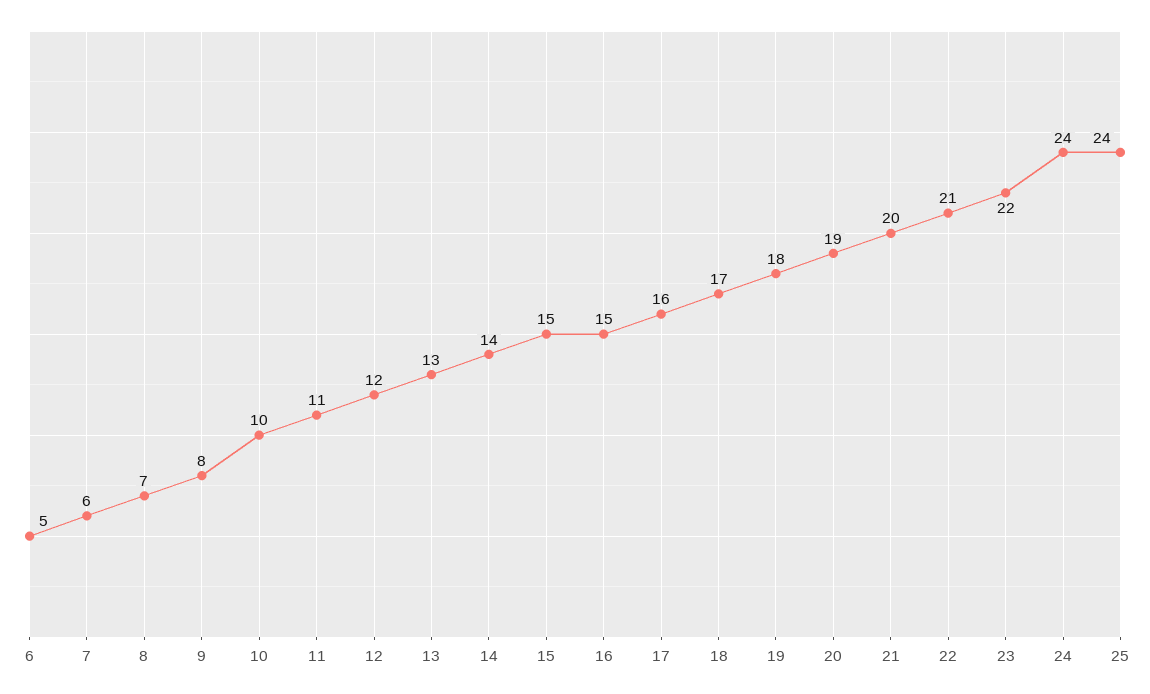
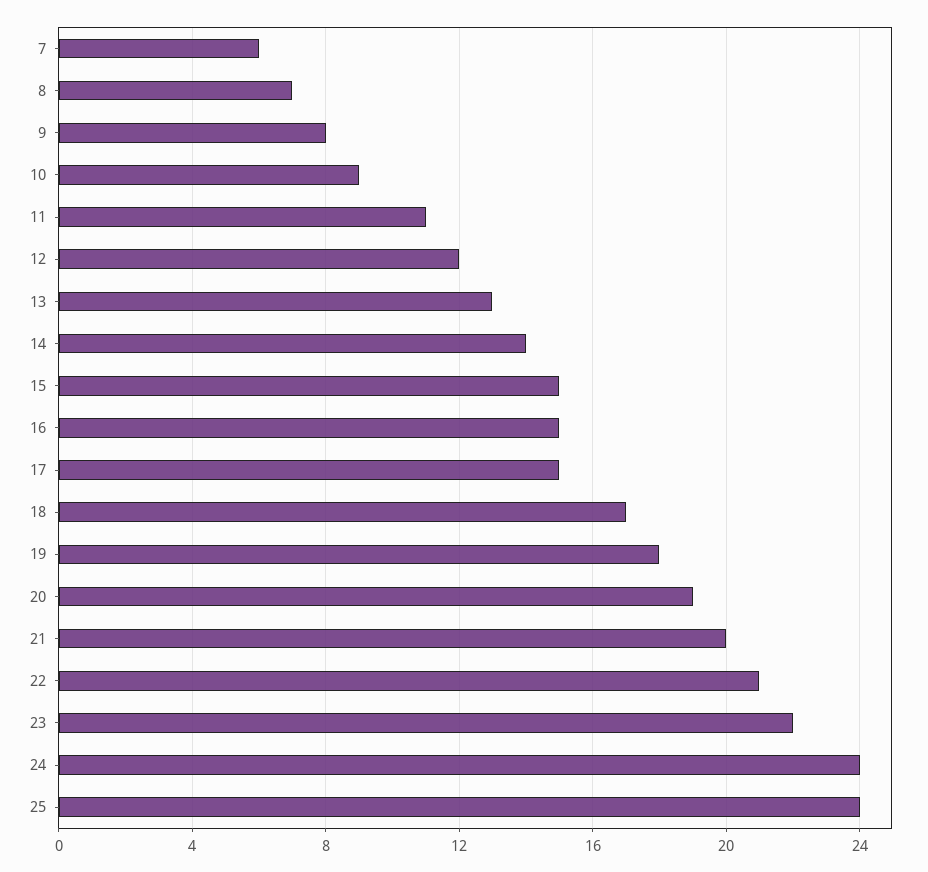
6: 5 -> none
10: 10 -> 9
17: 16 -> 15

